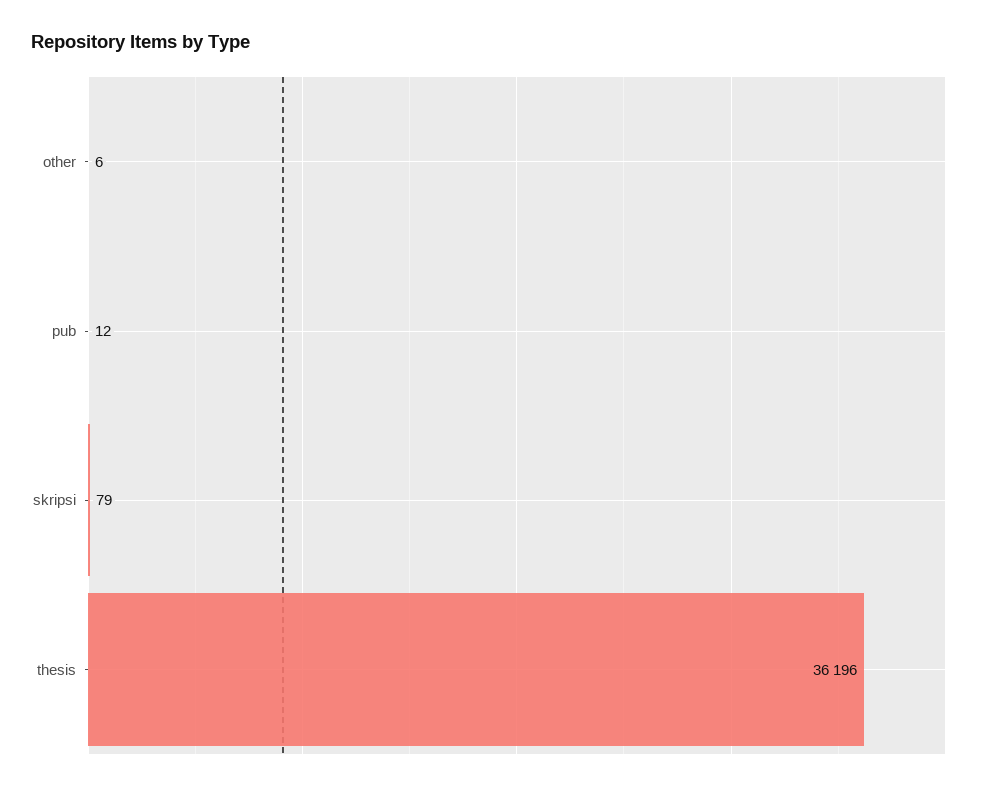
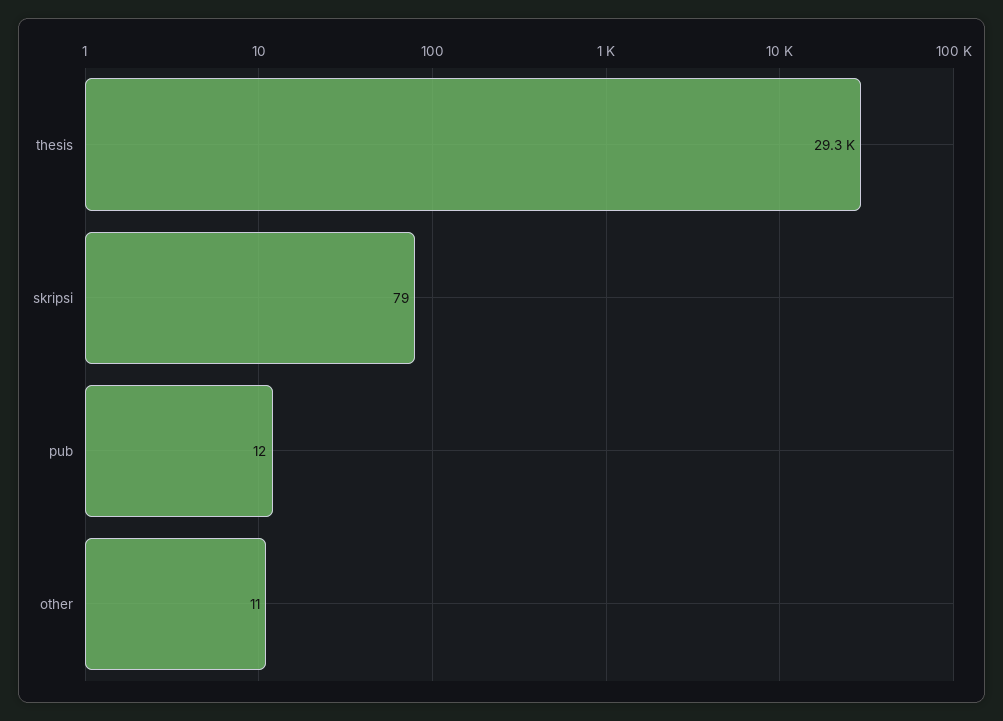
other: 6 -> 11
thesis: 36196 -> 29300

